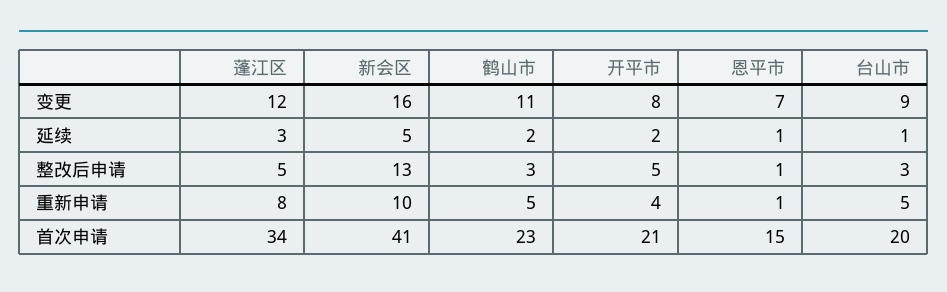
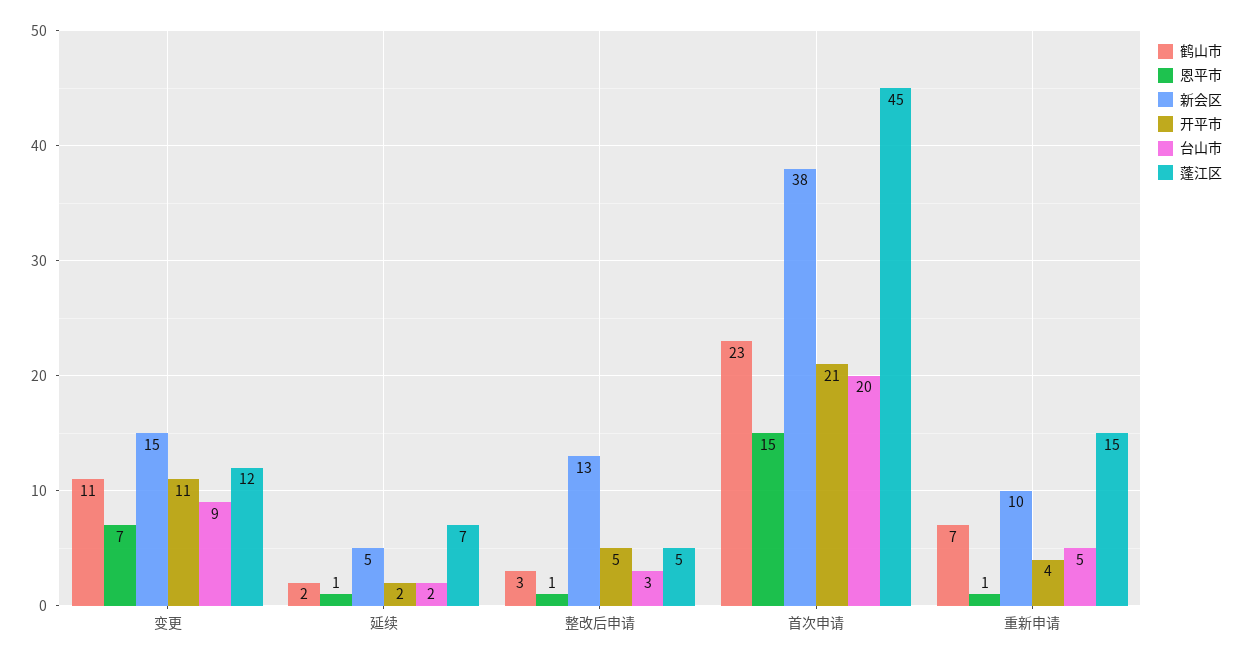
新会区, 变更: 16 -> 15
开平市, 变更: 8 -> 11
蓬江区, 延续: 3 -> 7
台山市, 延续: 1 -> 2
蓬江区, 重新申请: 8 -> 15
鹤山市, 重新申请: 5 -> 7
蓬江区, 首次申请: 34 -> 45
新会区, 首次申请: 41 -> 38

